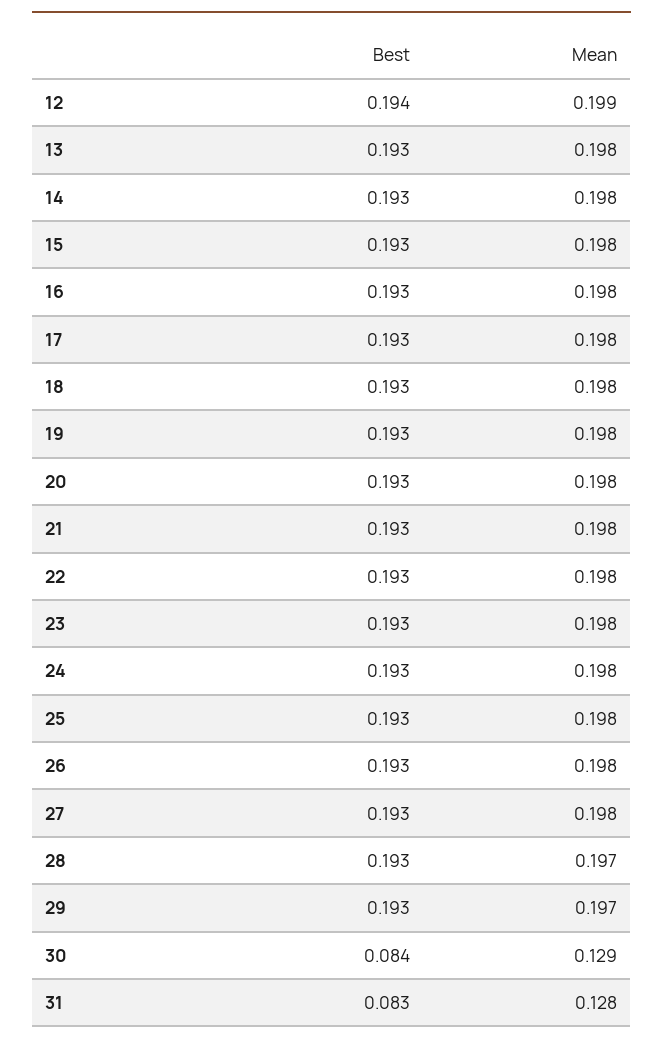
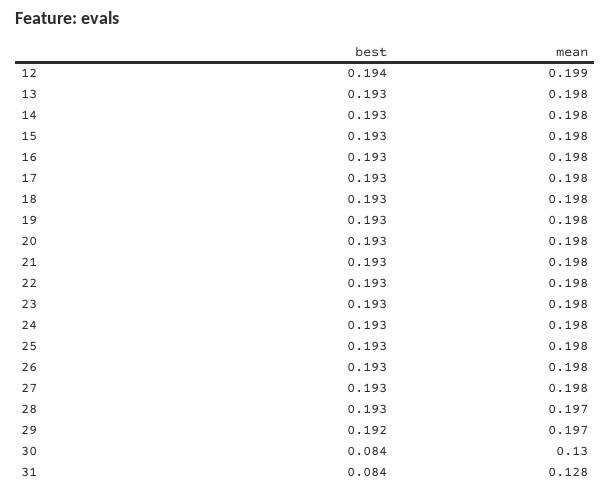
Best, 29: 0.193 -> 0.192
Mean, 30: 0.129 -> 0.13
Best, 31: 0.083 -> 0.084

